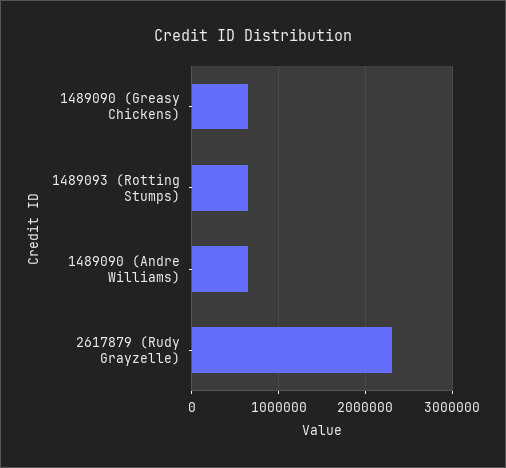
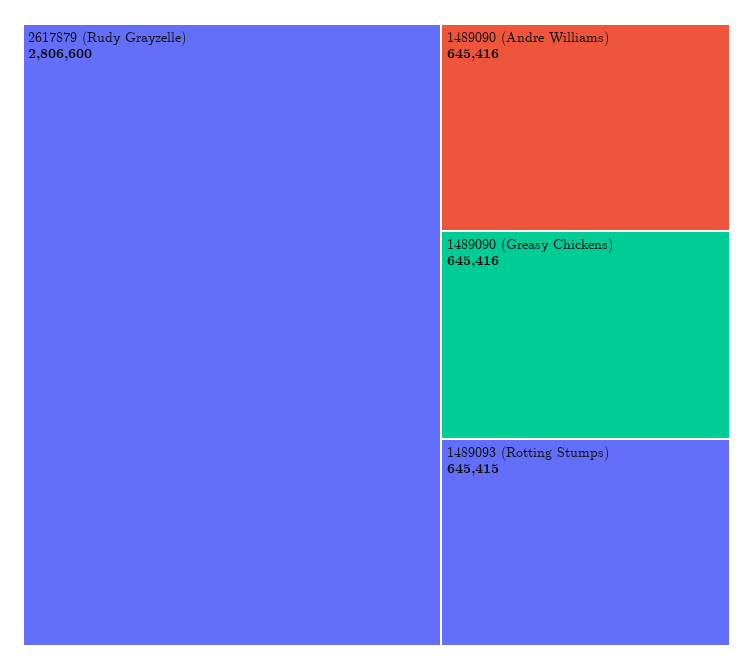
2617879 (Rudy Grayzelle): 2300000 -> 2806600

